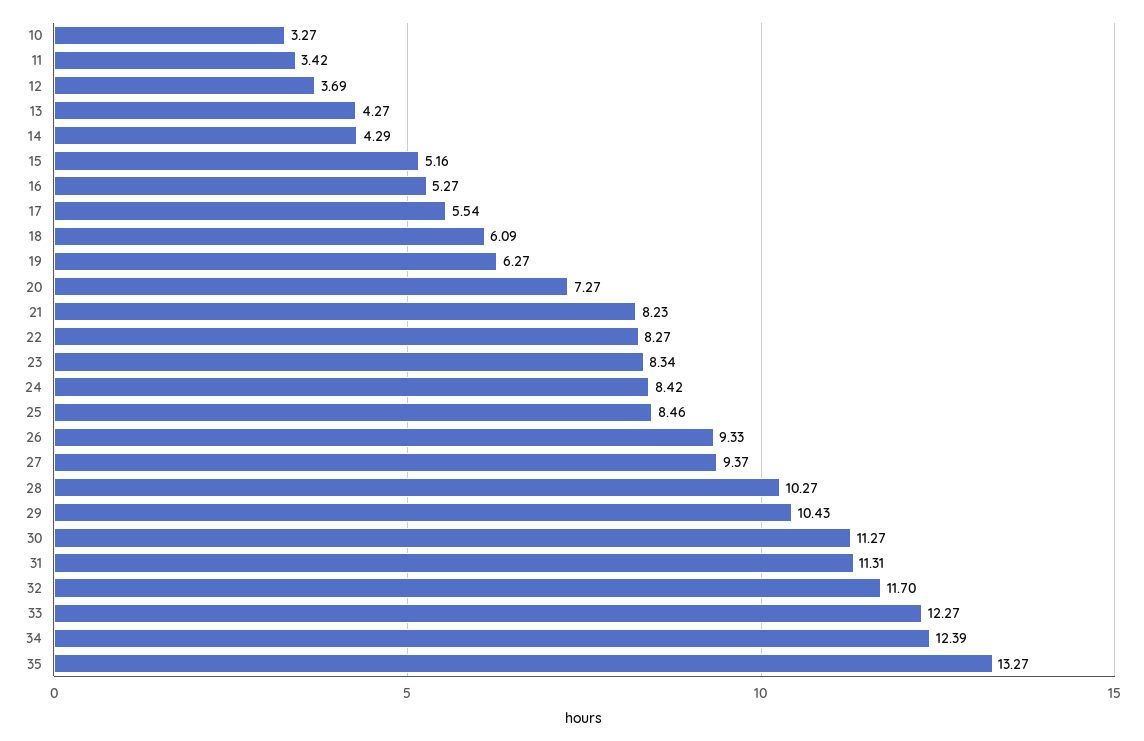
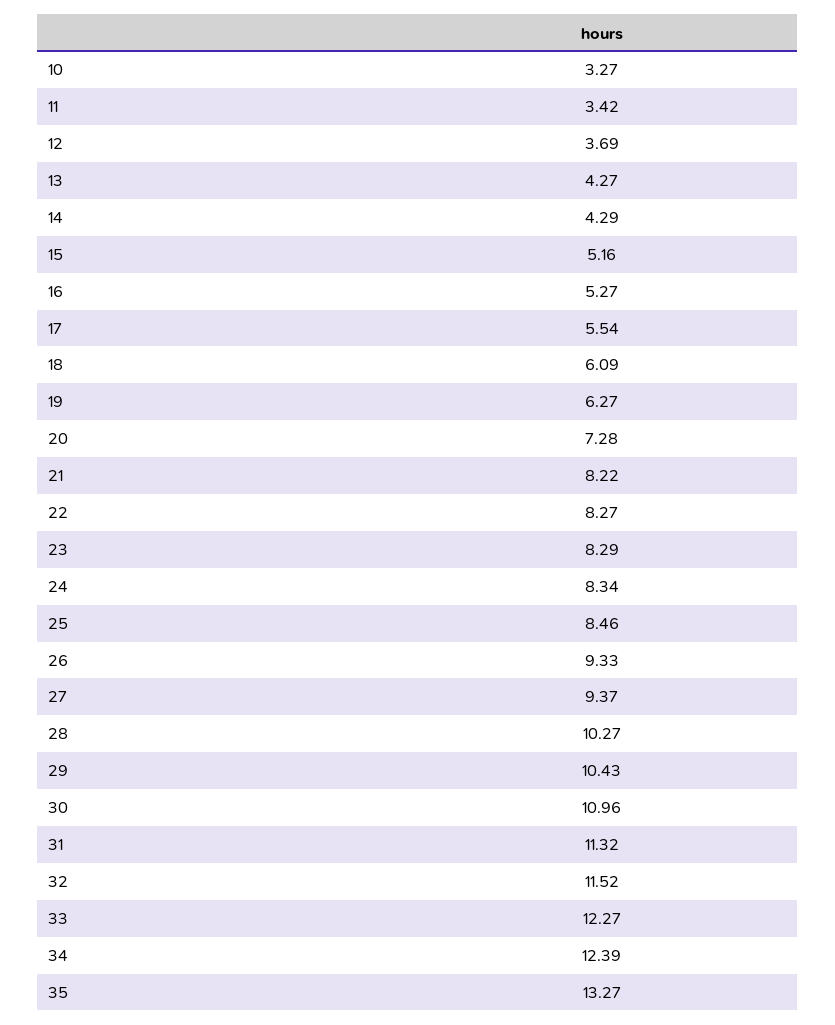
20: 7.27 -> 7.28
21: 8.23 -> 8.22
23: 8.34 -> 8.29
24: 8.42 -> 8.34
30: 11.27 -> 10.96
31: 11.31 -> 11.32
32: 11.7 -> 11.52

